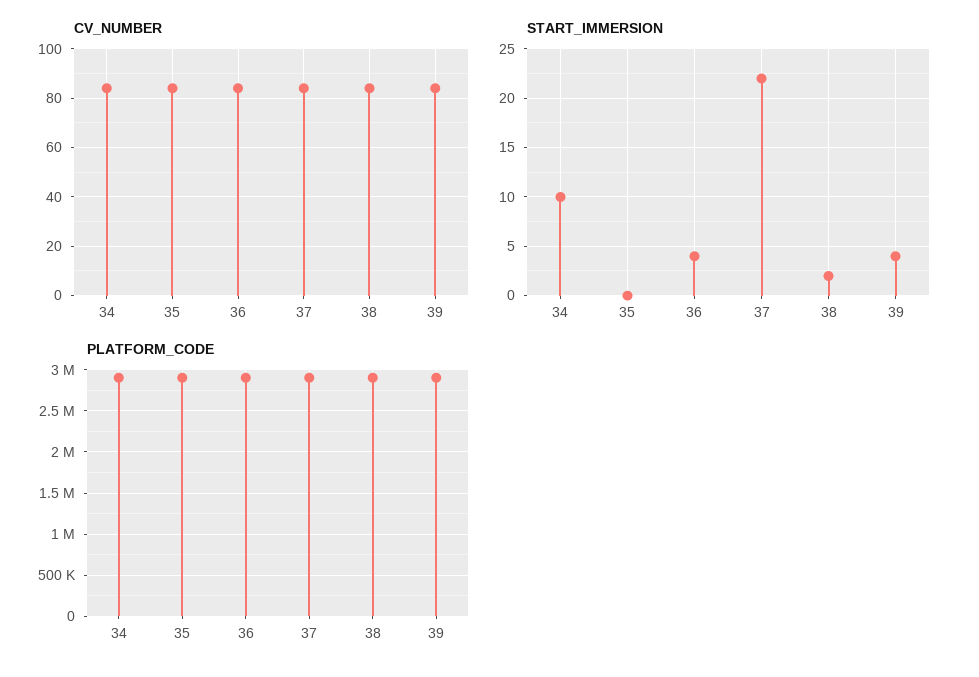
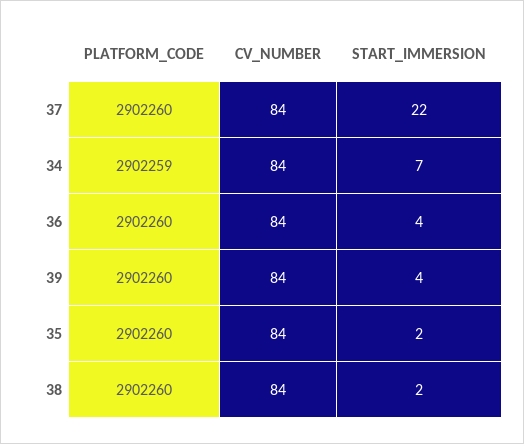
START_IMMERSION, 34: 10 -> 7
START_IMMERSION, 35: 0 -> 2

